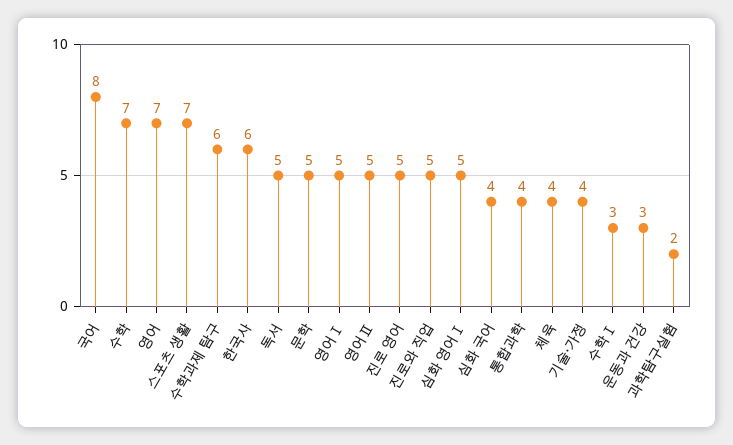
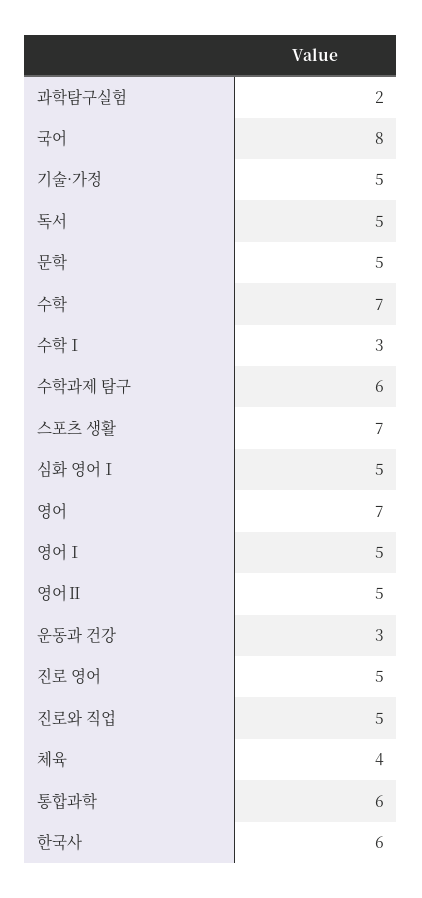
심화 국어: 4 -> none
통합과학: 4 -> 6
기술·가정: 4 -> 5

